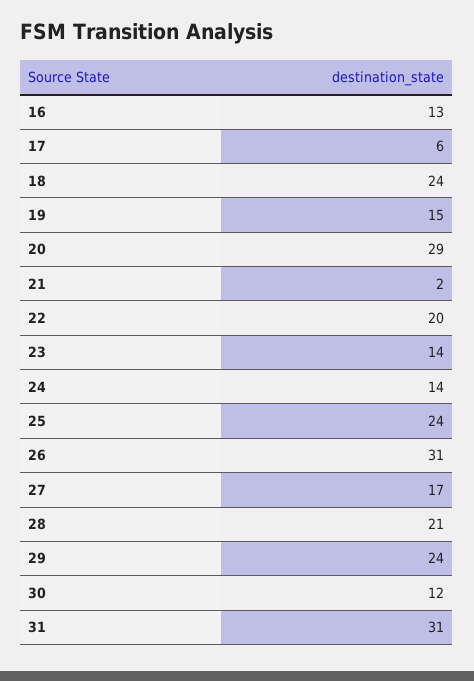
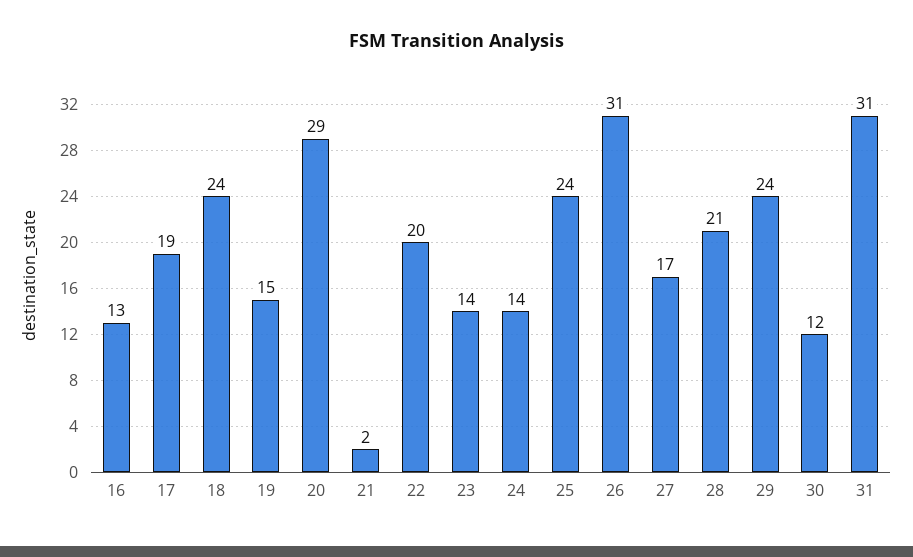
17: 6 -> 19

